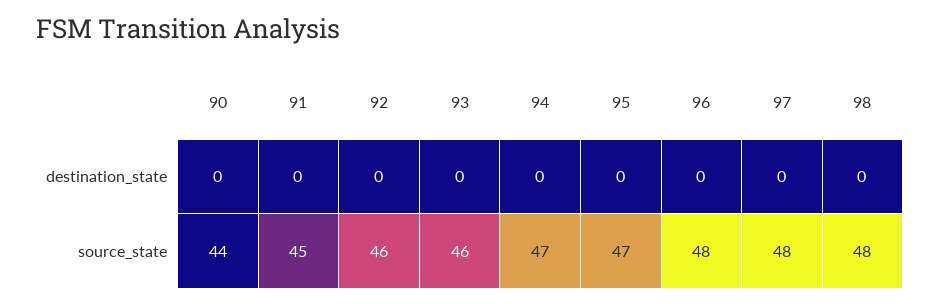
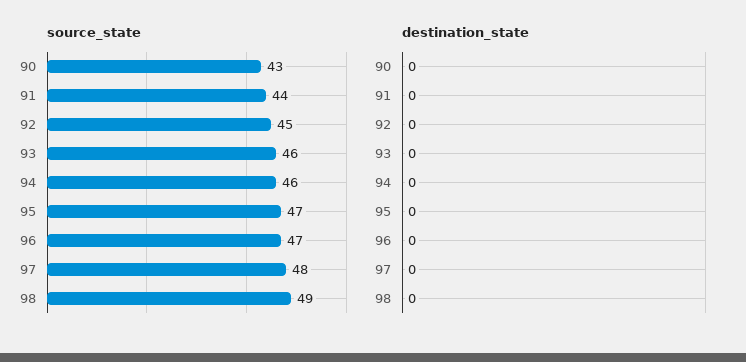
source_state, 90: 44 -> 43
source_state, 91: 45 -> 44
source_state, 92: 46 -> 45
source_state, 94: 47 -> 46
source_state, 96: 48 -> 47
source_state, 98: 48 -> 49

